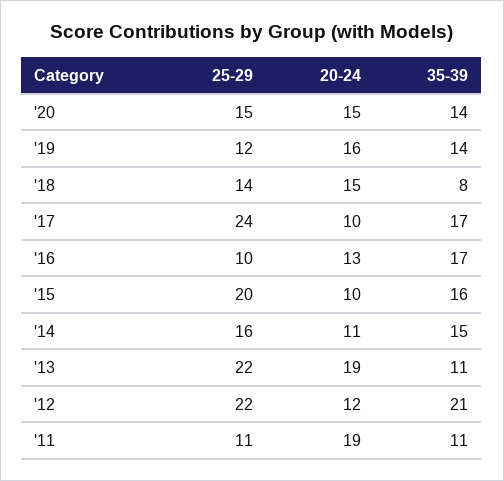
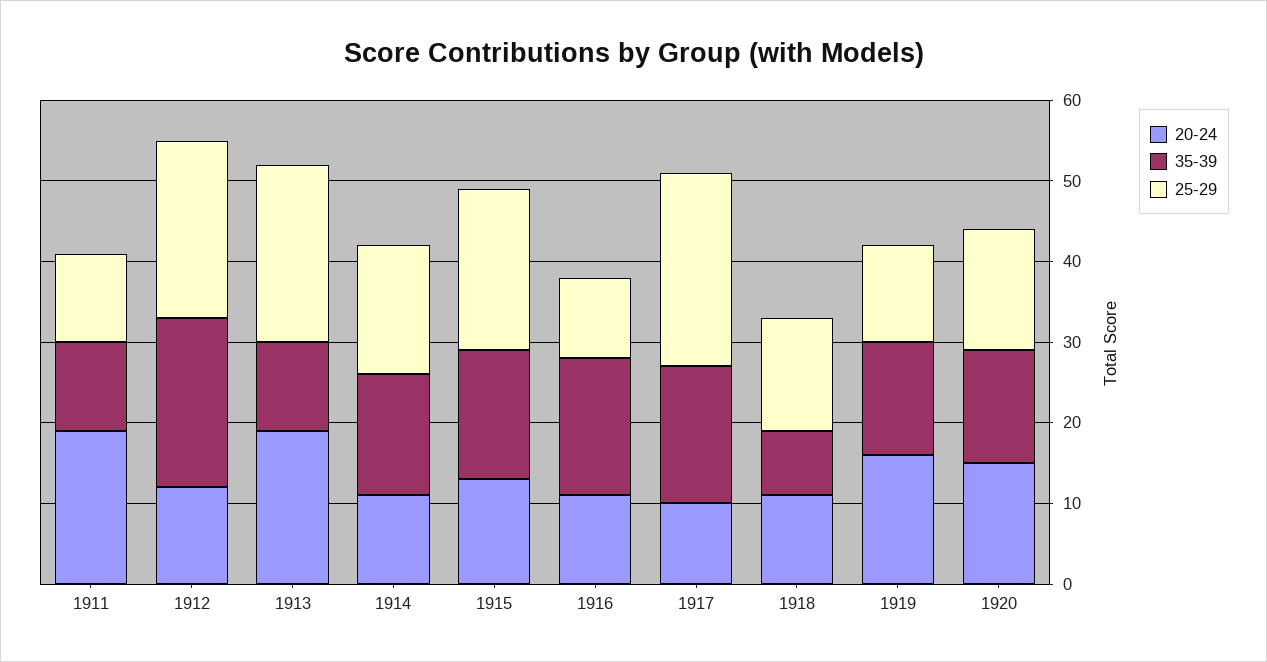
20-24, '18: 15 -> 11
20-24, '16: 13 -> 11
20-24, '15: 10 -> 13

